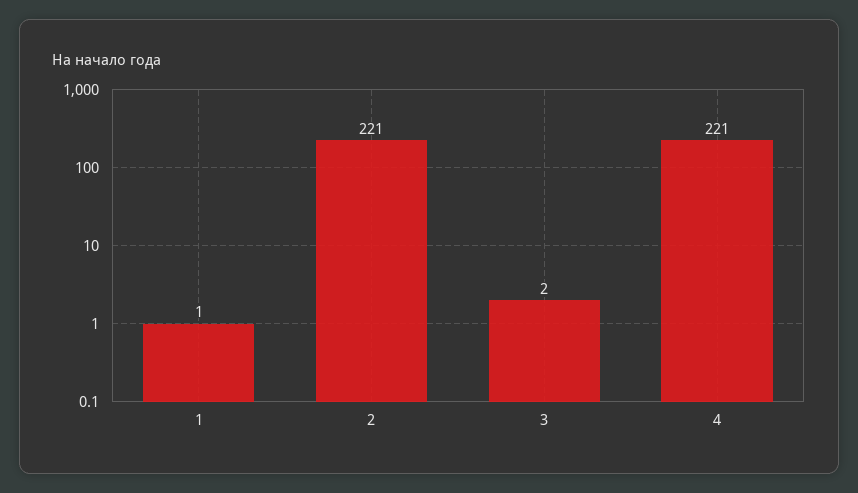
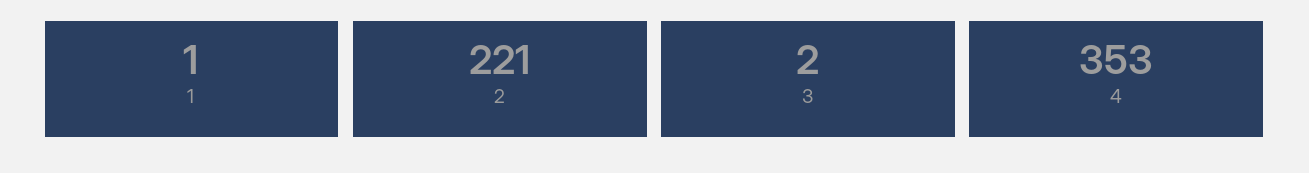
4: 221 -> 353

